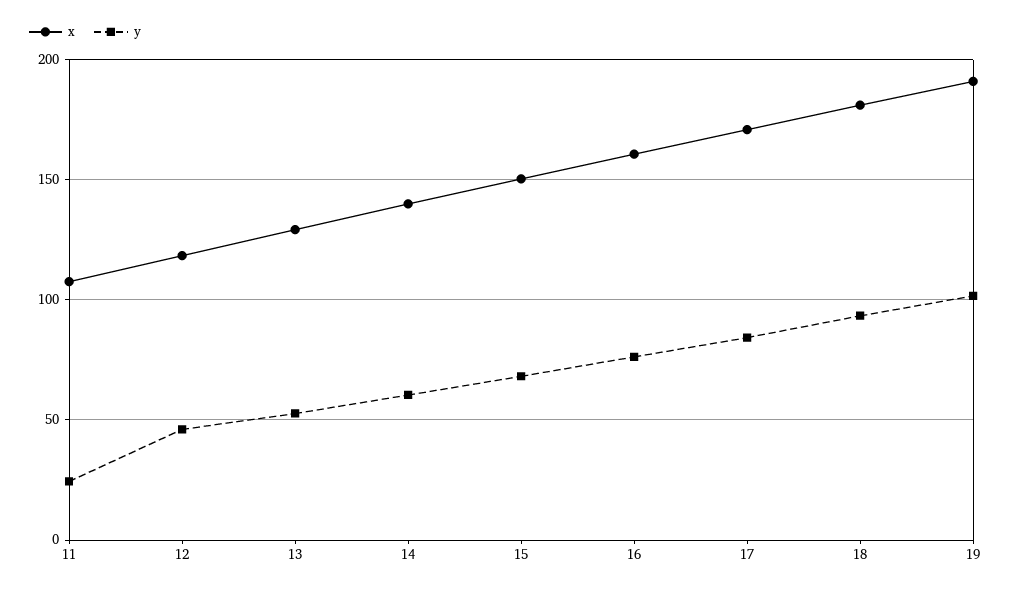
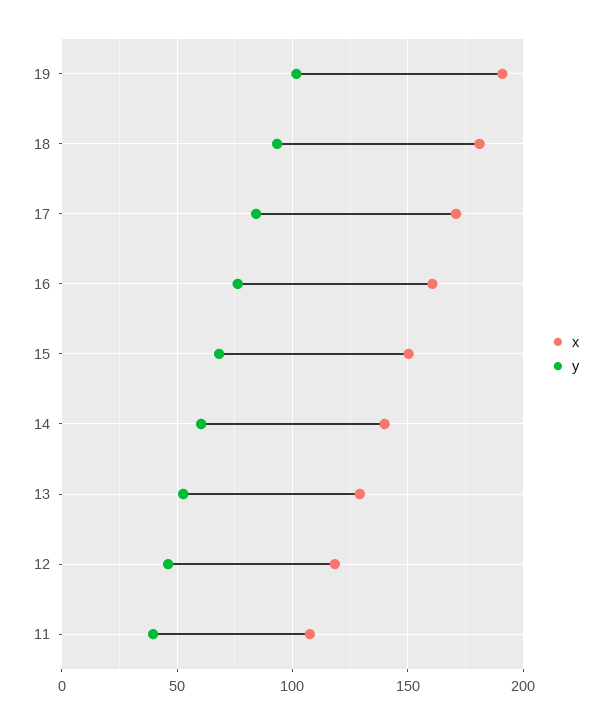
y, 11: 25 -> 40

